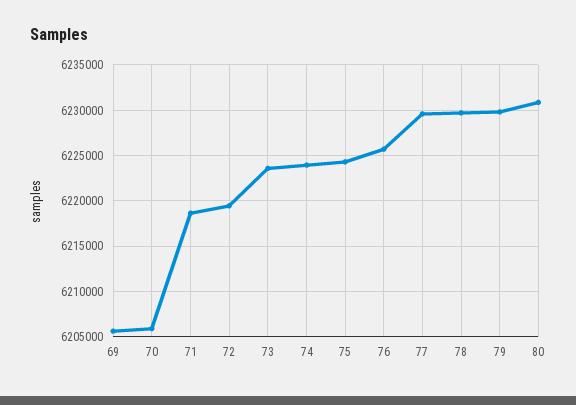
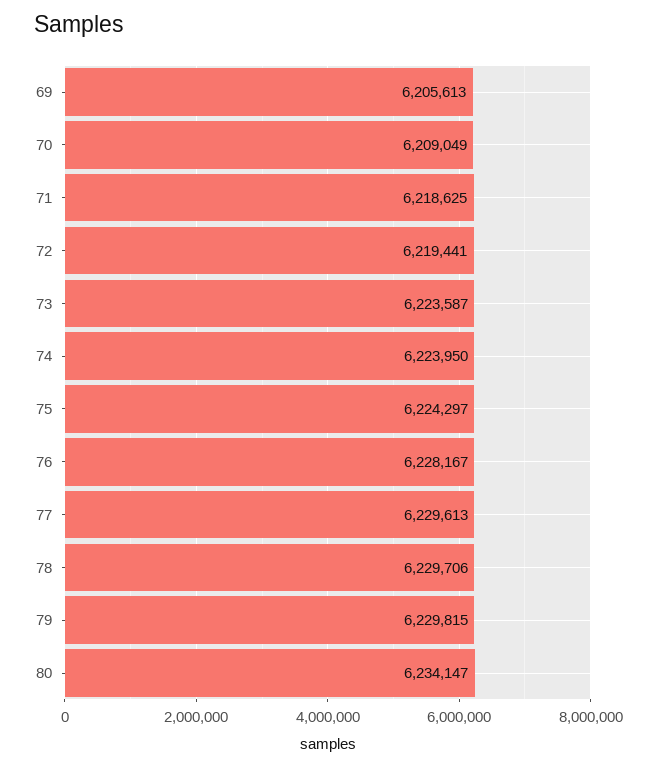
70: 6206000 -> 6209049
76: 6226000 -> 6228167
80: 6231000 -> 6234147

